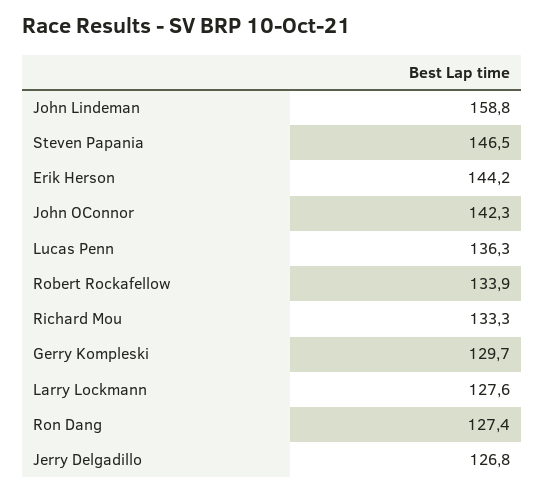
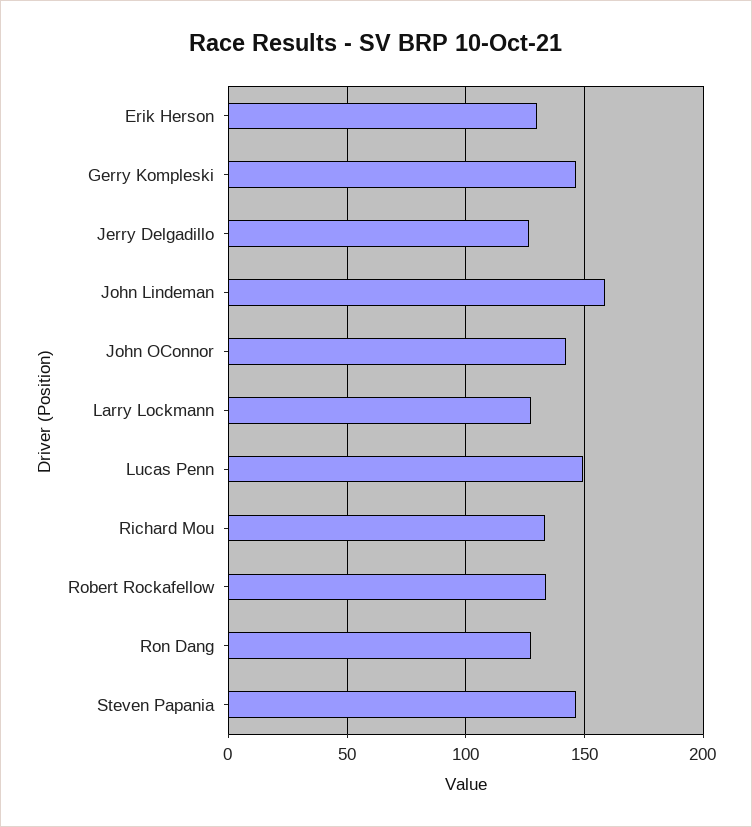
Erik Herson: 144.2 -> 130
Lucas Penn: 136.3 -> 150
Gerry Kompleski: 129.7 -> 145

